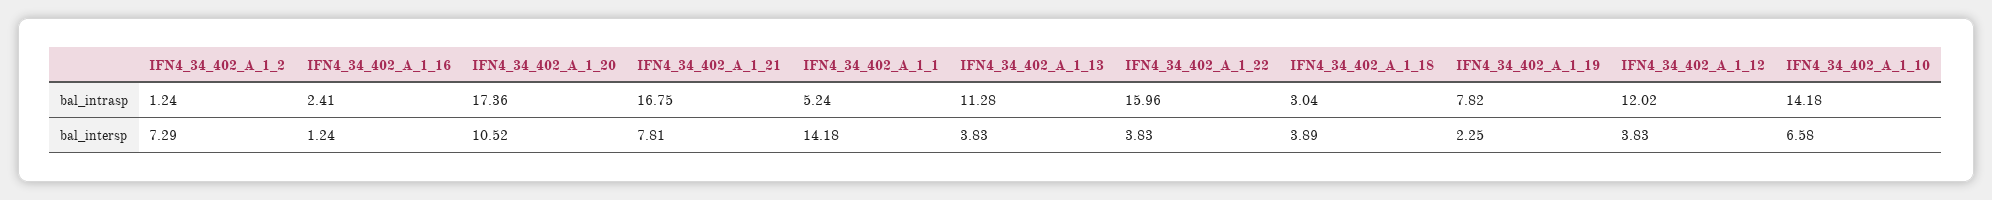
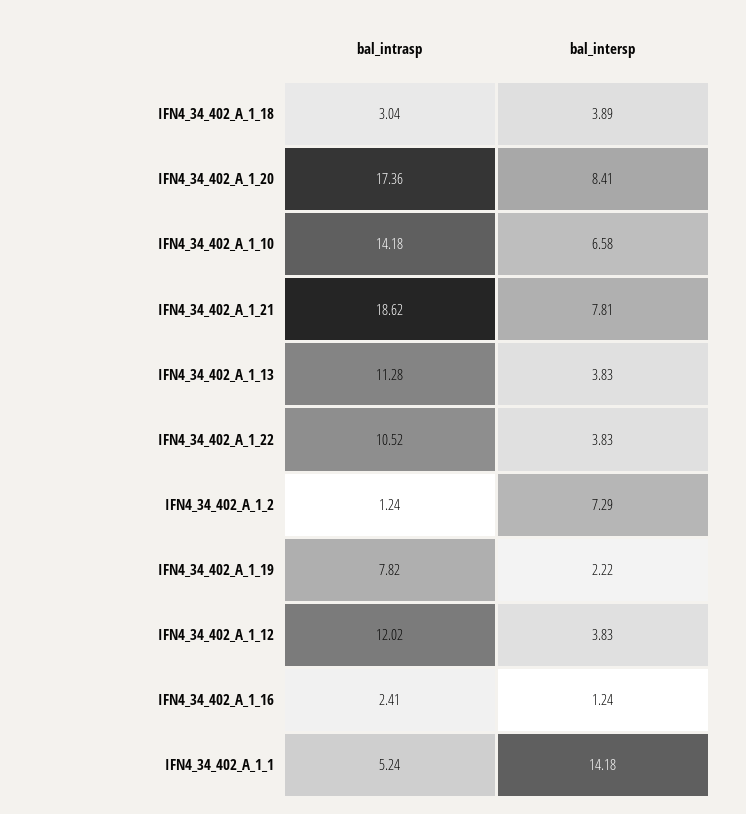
IFN4_34_402_A_1_21, bal_intrasp: 16.75 -> 18.62
IFN4_34_402_A_1_22, bal_intrasp: 15.96 -> 10.52
IFN4_34_402_A_1_20, bal_intersp: 10.52 -> 8.41
IFN4_34_402_A_1_19, bal_intersp: 2.25 -> 2.22

